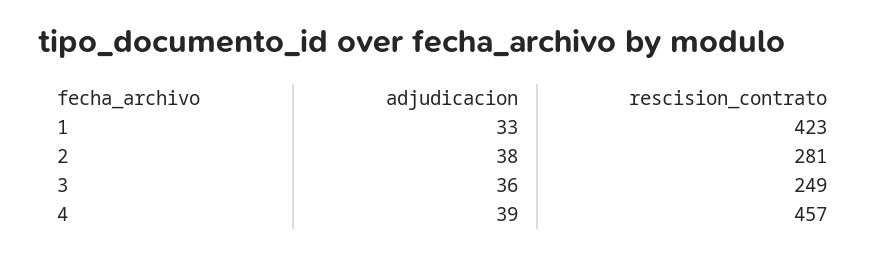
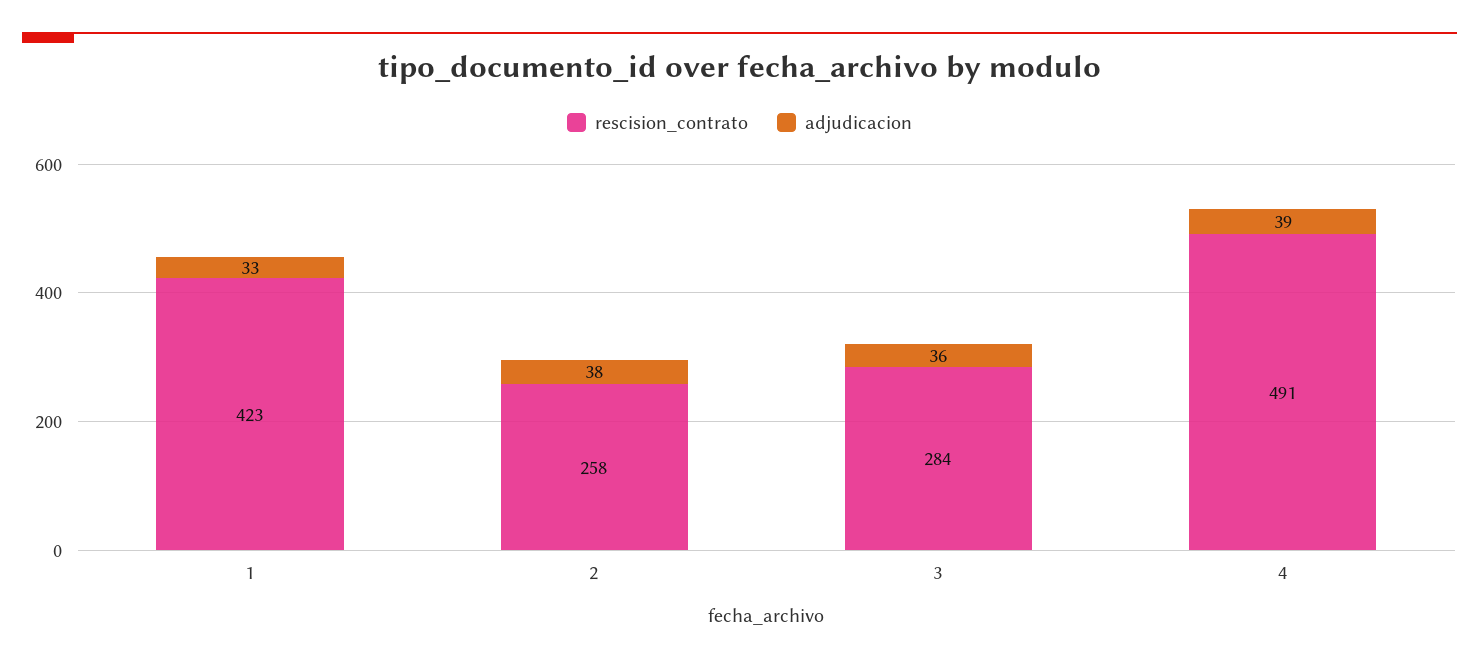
rescision_contrato, 2: 281 -> 258
rescision_contrato, 3: 249 -> 284
rescision_contrato, 4: 457 -> 491

